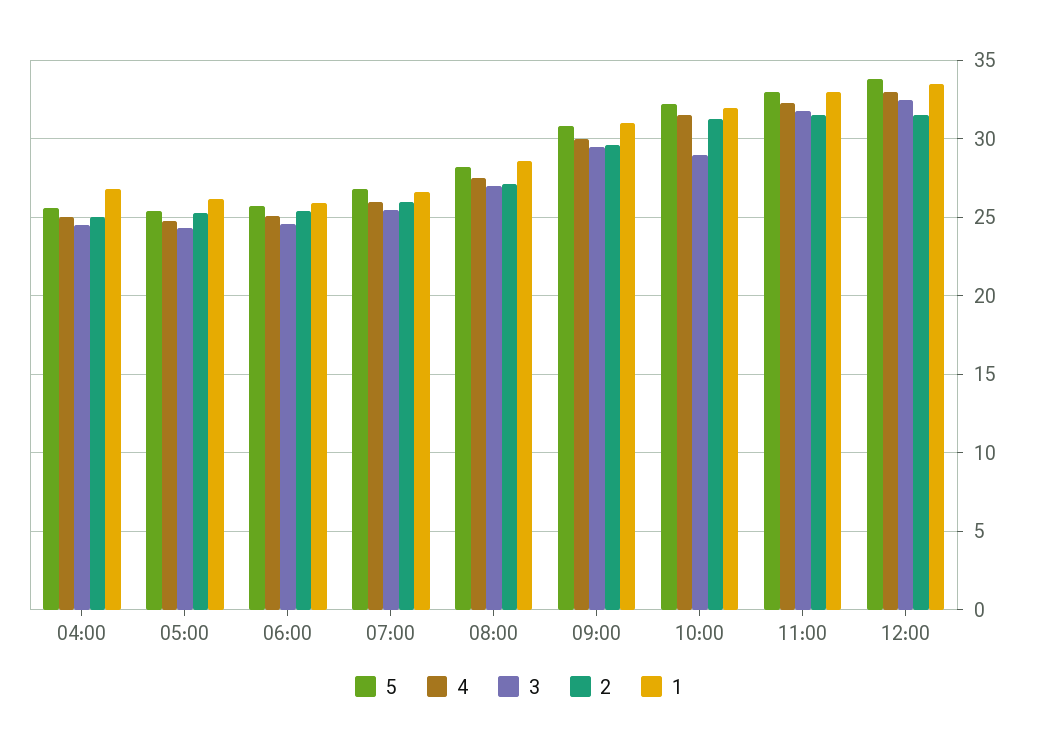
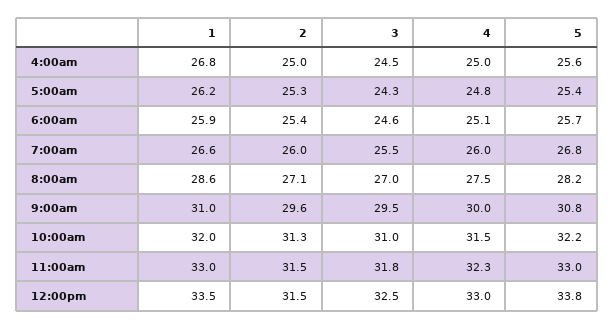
3, 10:00: 29 -> 31

